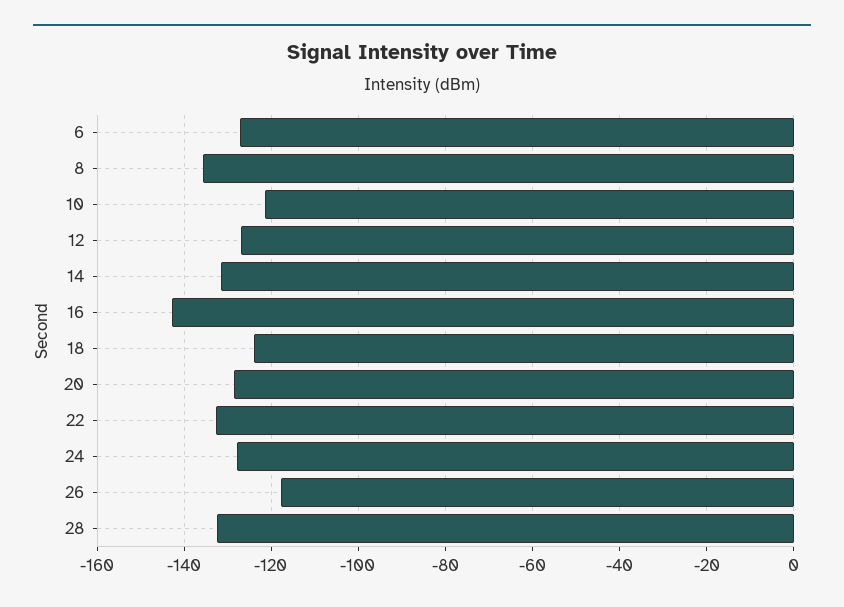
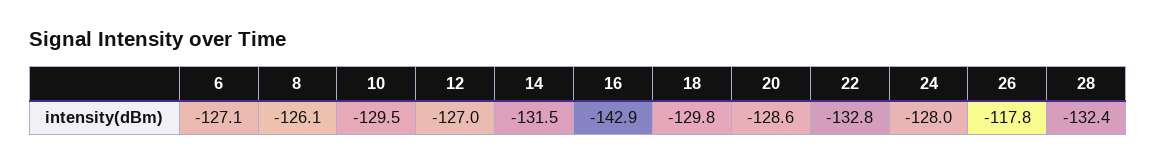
8: -136 -> -126.1
10: -122 -> -129.5
18: -124 -> -129.8

